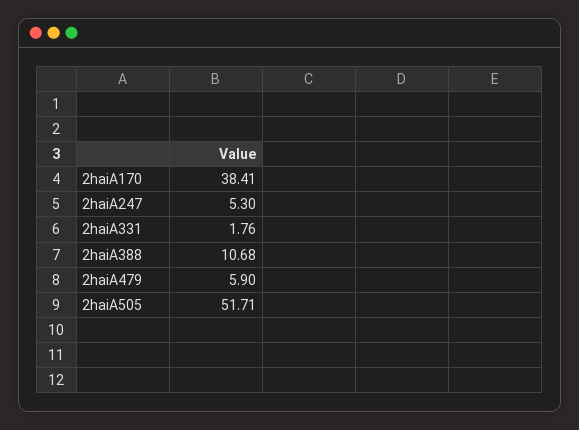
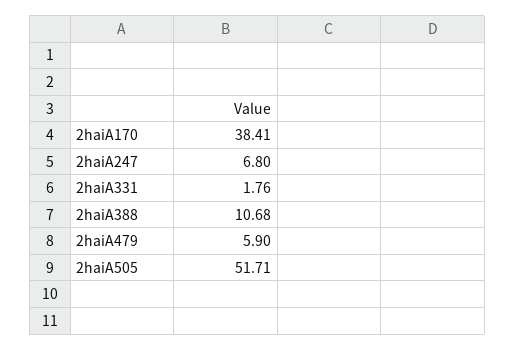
2haiA247: 5.3 -> 6.8

